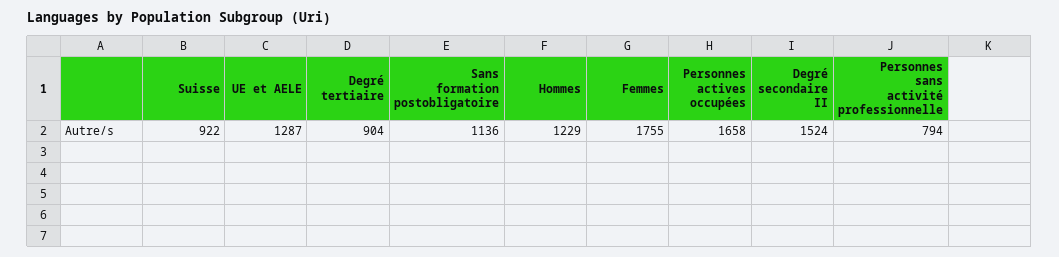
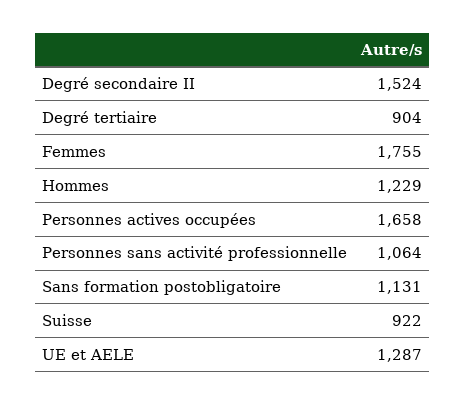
Sans formation postobligatoire: 1136 -> 1131
Personnes sans activité professionnelle: 794 -> 1064

